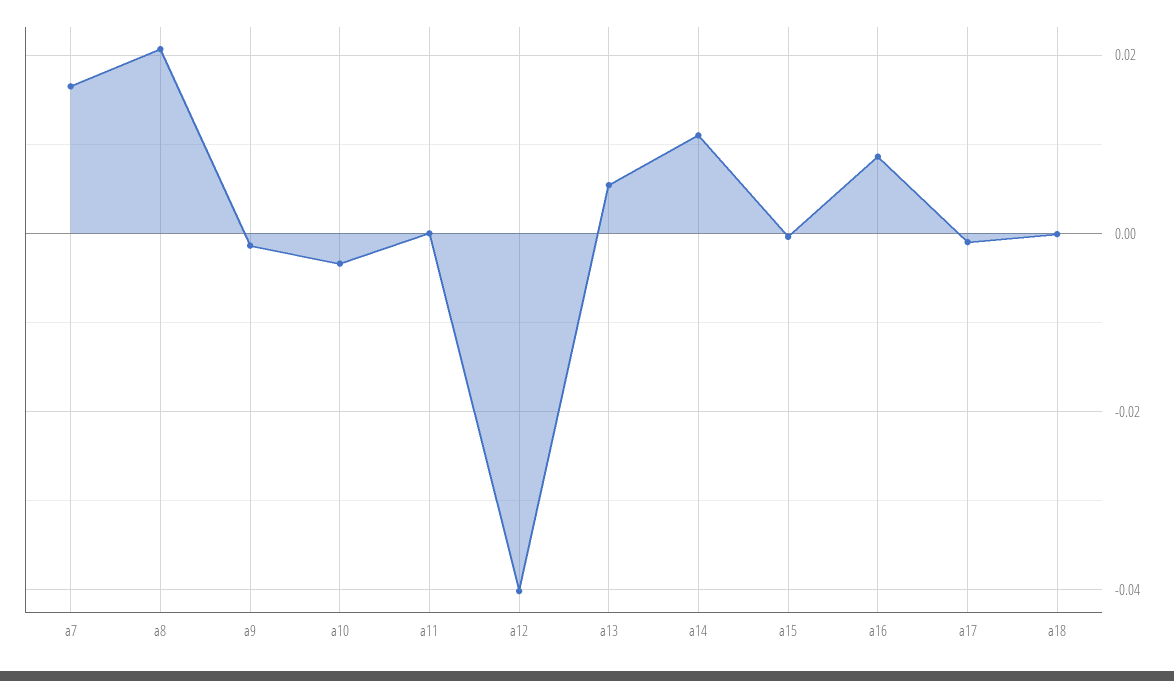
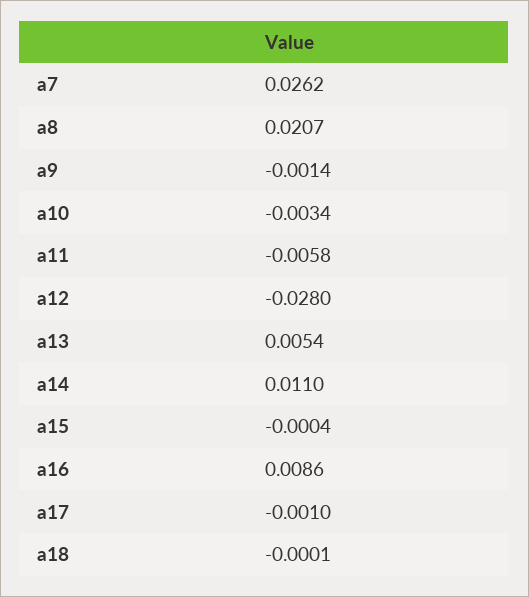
a7: 0.016 -> 0.0262
a11: 0 -> -0.0058
a12: -0.04 -> -0.028

